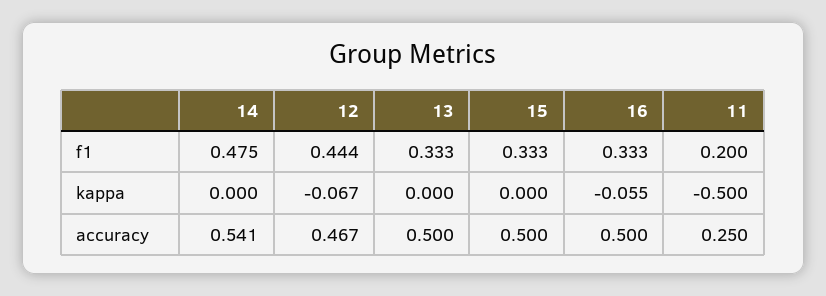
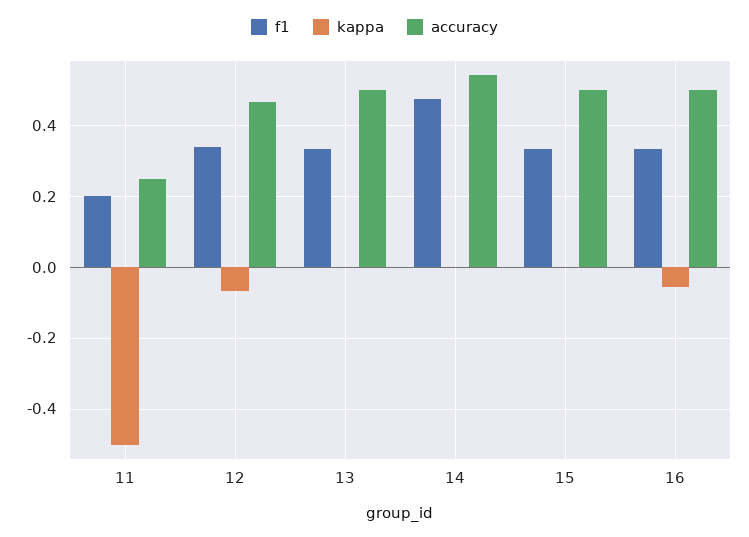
f1, 12: 0.444 -> 0.34

